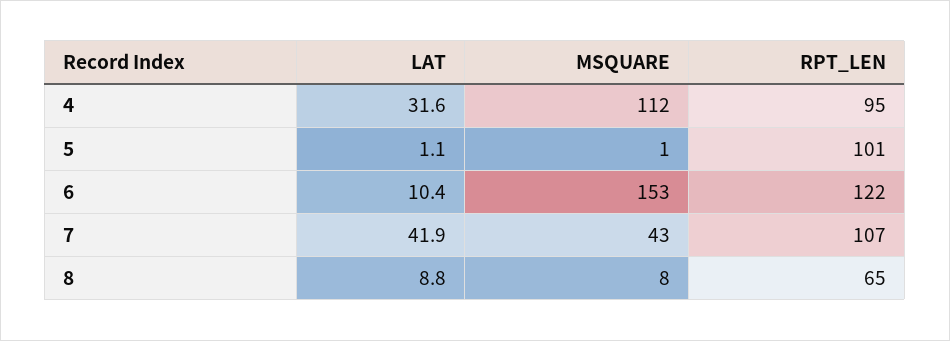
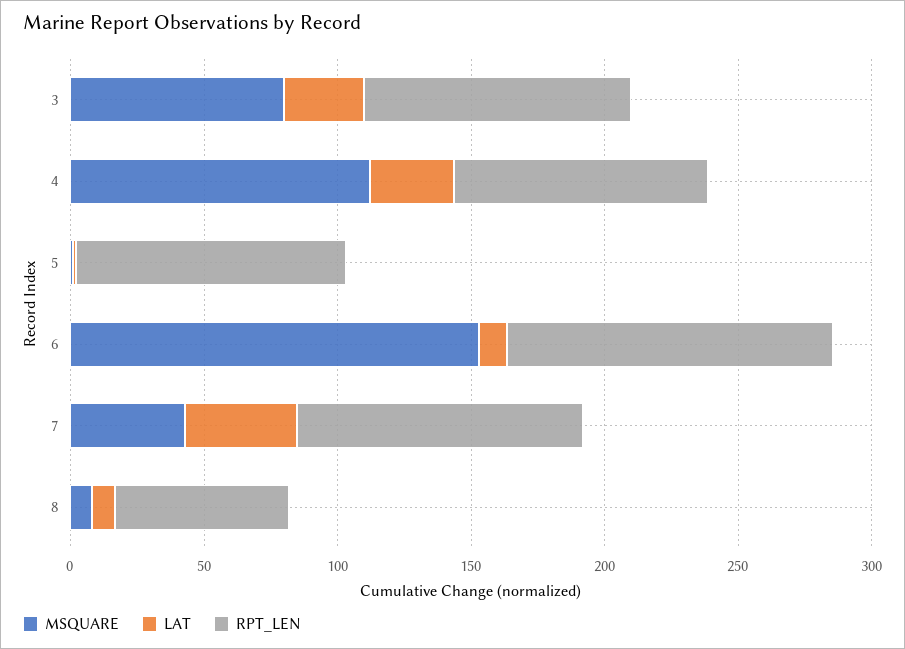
MSQUARE, 3: none -> 80
LAT, 3: none -> 30
RPT_LEN, 3: none -> 100

